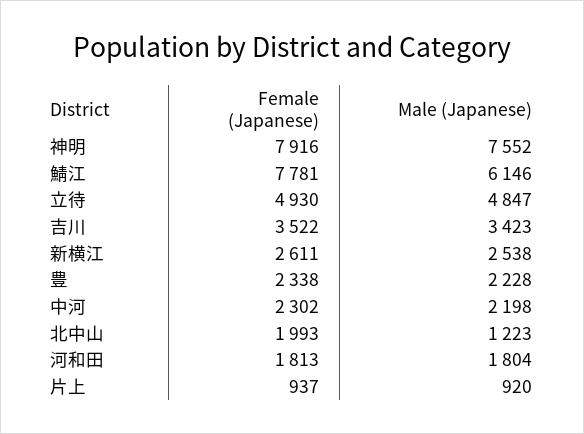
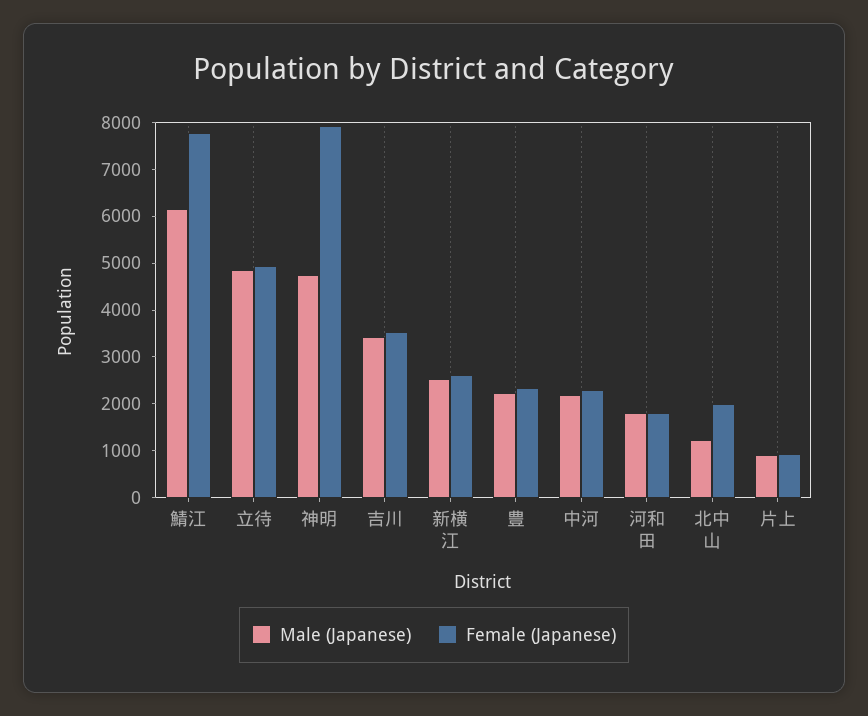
Male (Japanese), 神明: 7552 -> 4800

